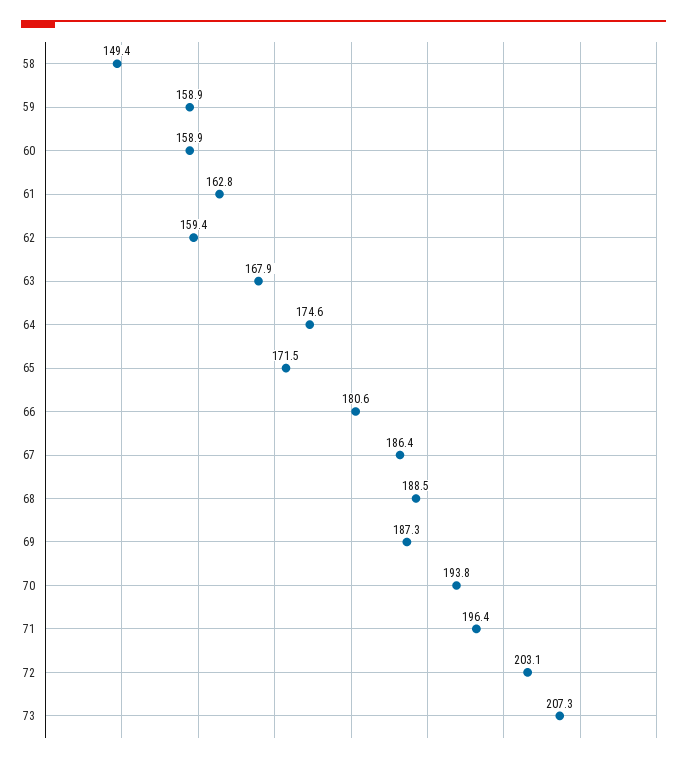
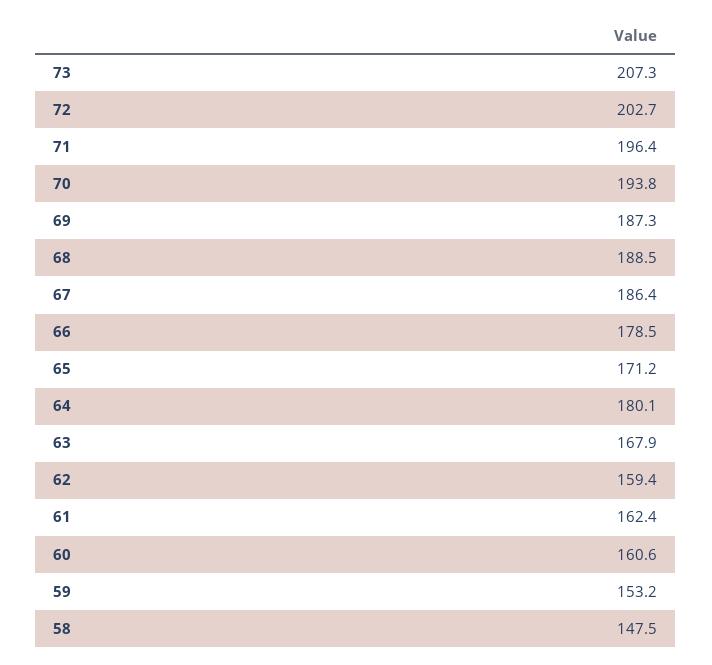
58: 149.4 -> 147.5
59: 158.9 -> 153.2
60: 158.9 -> 160.6
61: 162.8 -> 162.4
64: 174.6 -> 180.1
65: 171.5 -> 171.2
66: 180.6 -> 178.5
72: 203.1 -> 202.7

